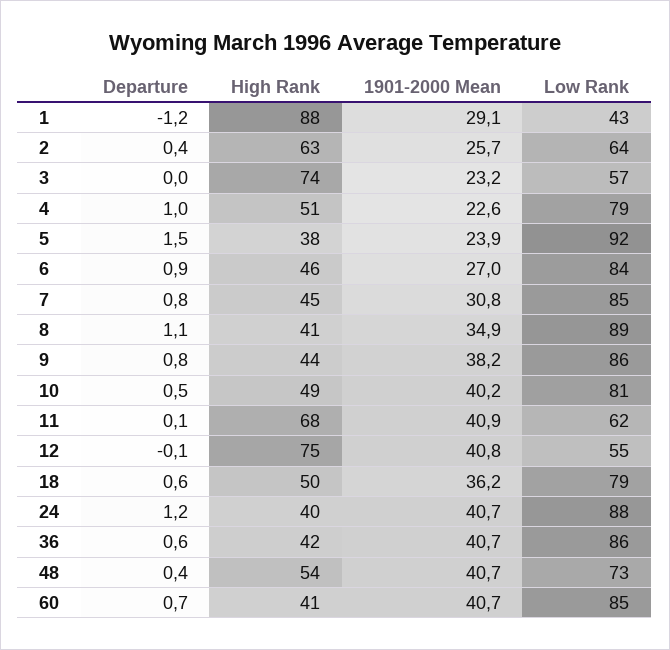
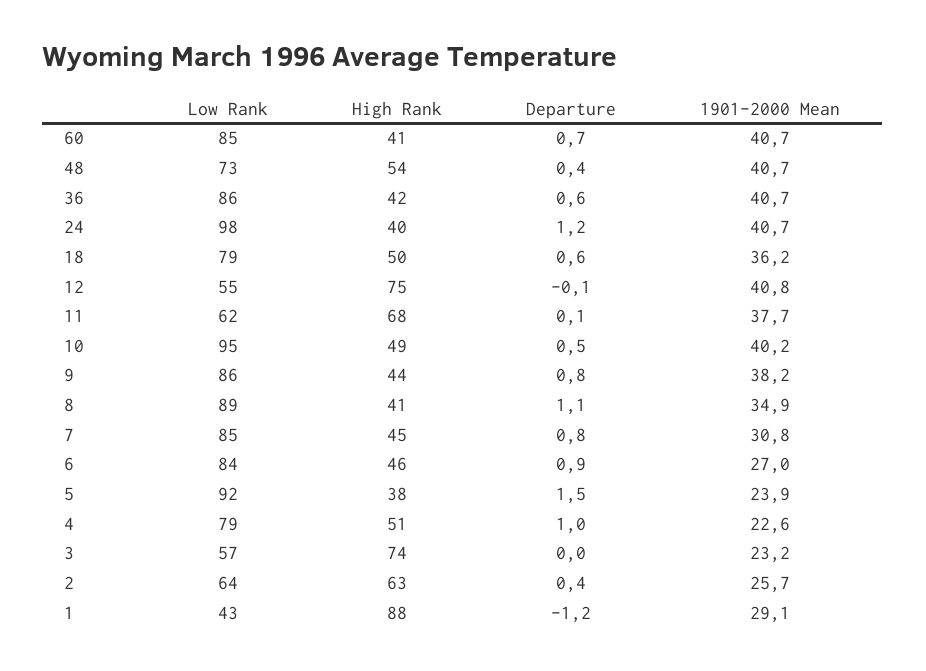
Low Rank, 10: 81 -> 95
1901-2000 Mean, 11: 40.9 -> 37.7
Low Rank, 24: 88 -> 98

